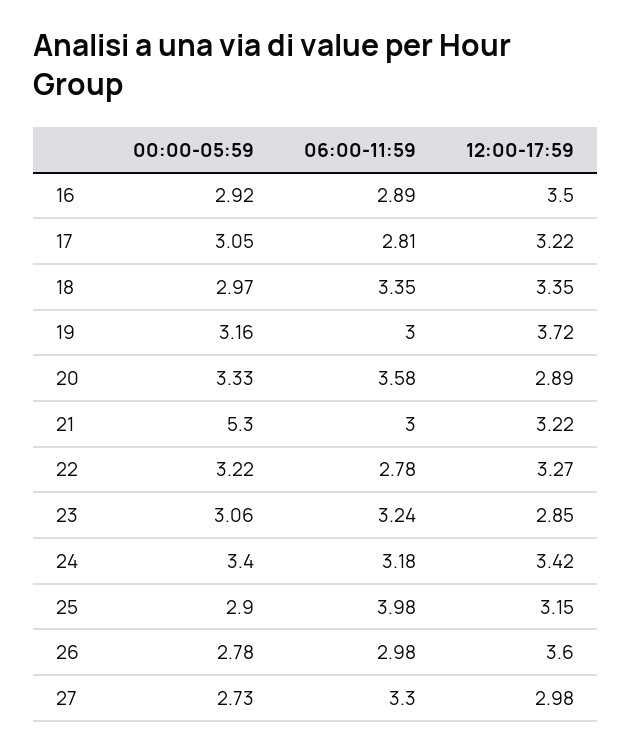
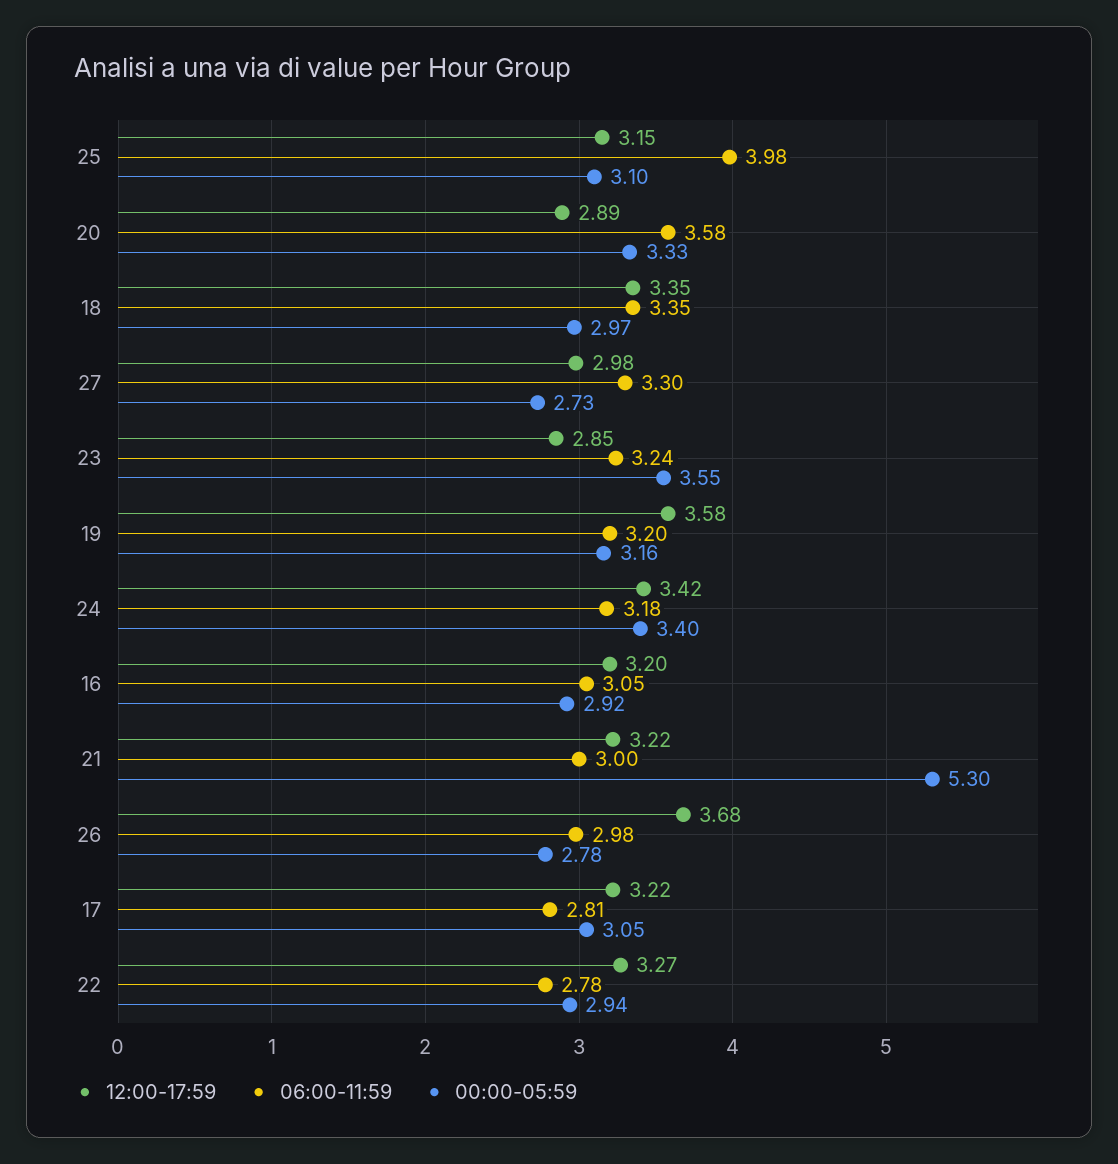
06:00-11:59, 16: 2.89 -> 3.05
12:00-17:59, 16: 3.5 -> 3.2
06:00-11:59, 19: 3 -> 3.2
12:00-17:59, 19: 3.72 -> 3.58
00:00-05:59, 22: 3.22 -> 2.94
00:00-05:59, 23: 3.06 -> 3.55
00:00-05:59, 25: 2.9 -> 3.1
12:00-17:59, 26: 3.6 -> 3.68

